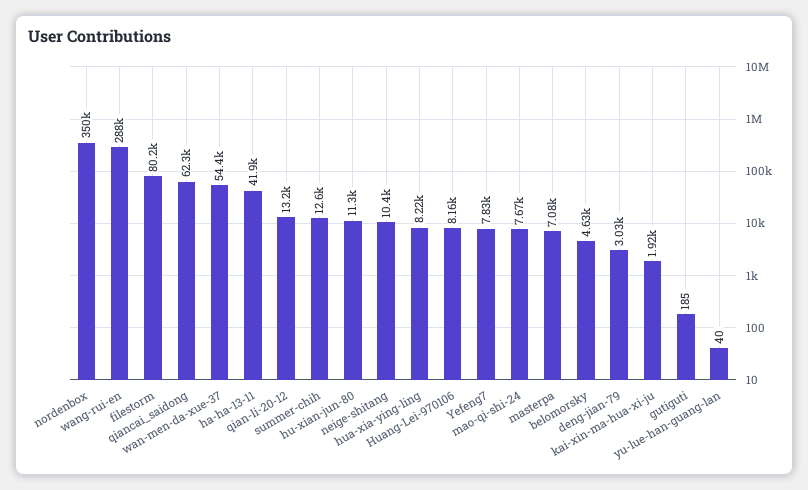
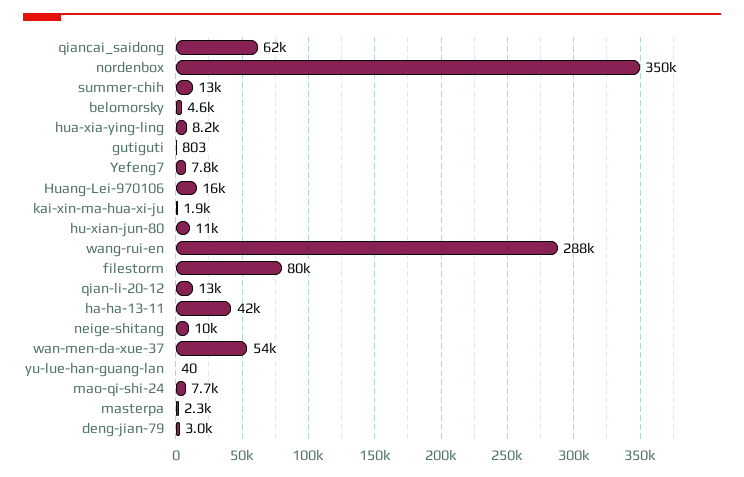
Huang-Lei-970106: 8160 -> 16000
masterpa: 7080 -> 2300
gutiguti: 185 -> 803

